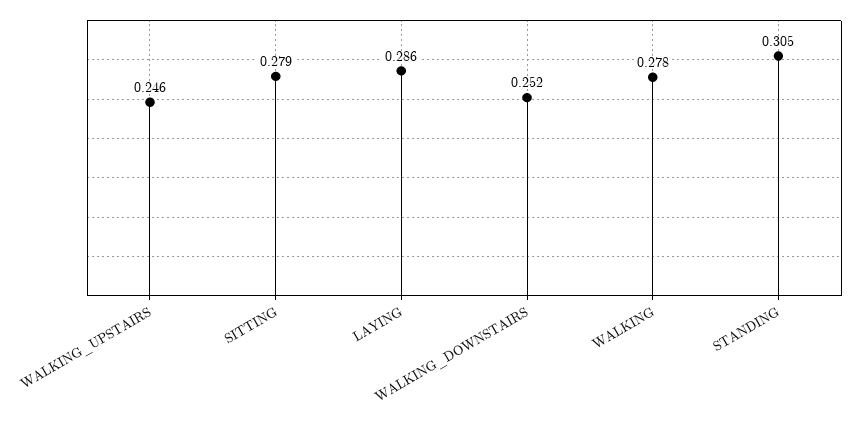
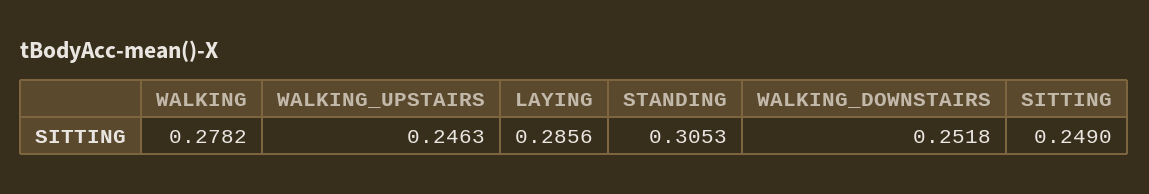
SITTING: 0.279 -> 0.249

